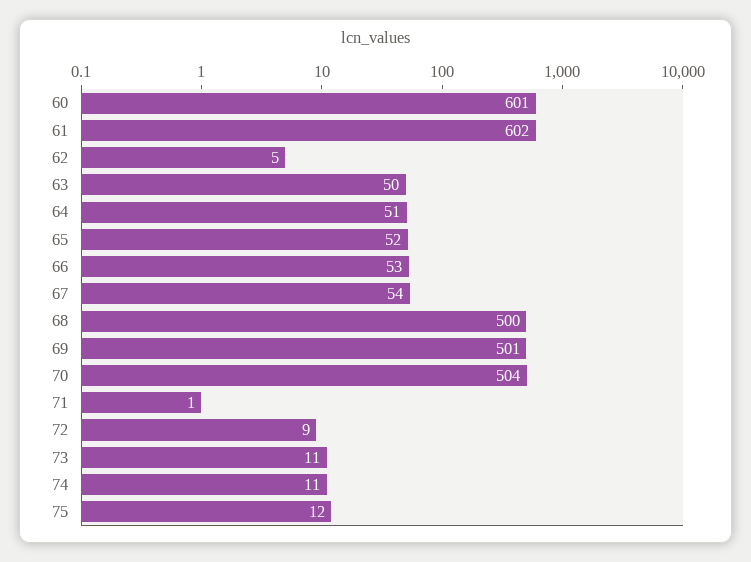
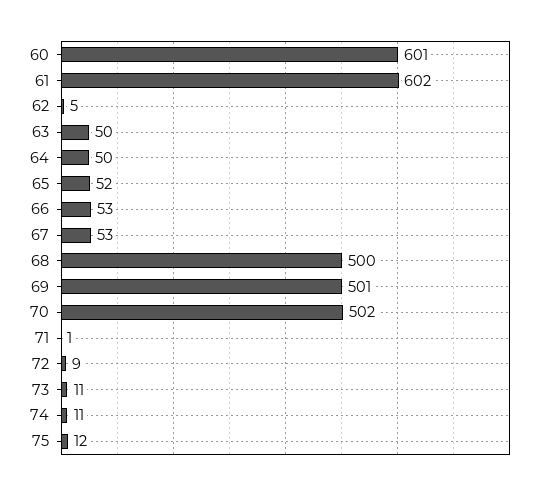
64: 51 -> 50
67: 54 -> 53
70: 504 -> 502

